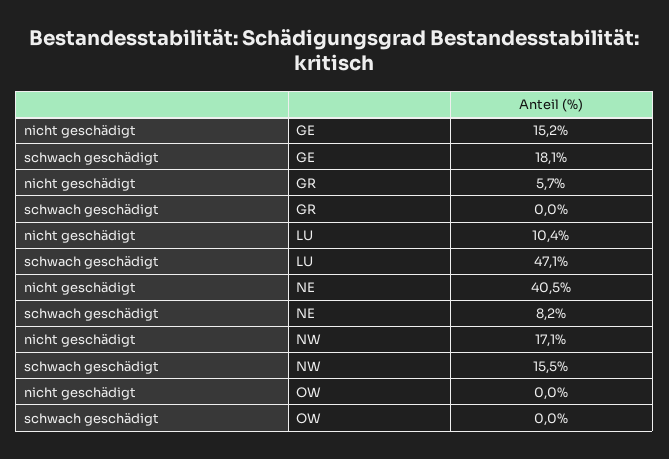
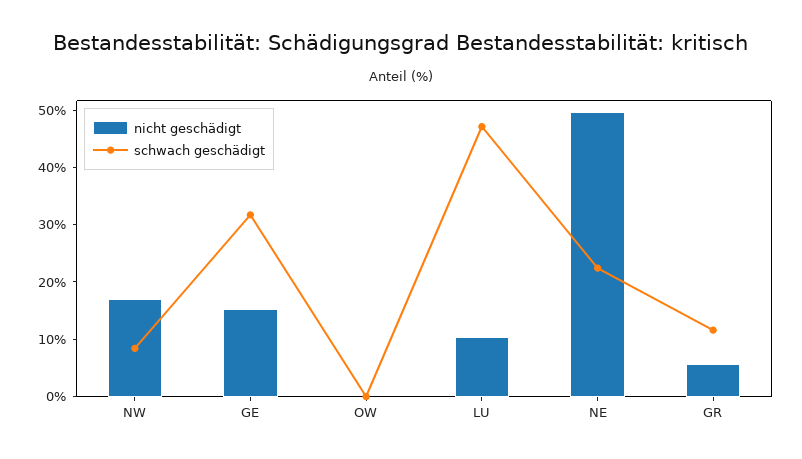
schwach geschädigt, GE: 18.1 -> 32
schwach geschädigt, GR: 0 -> 12
nicht geschädigt, NE: 40.5 -> 50
schwach geschädigt, NE: 8.2 -> 22
schwach geschädigt, NW: 15.5 -> 8

